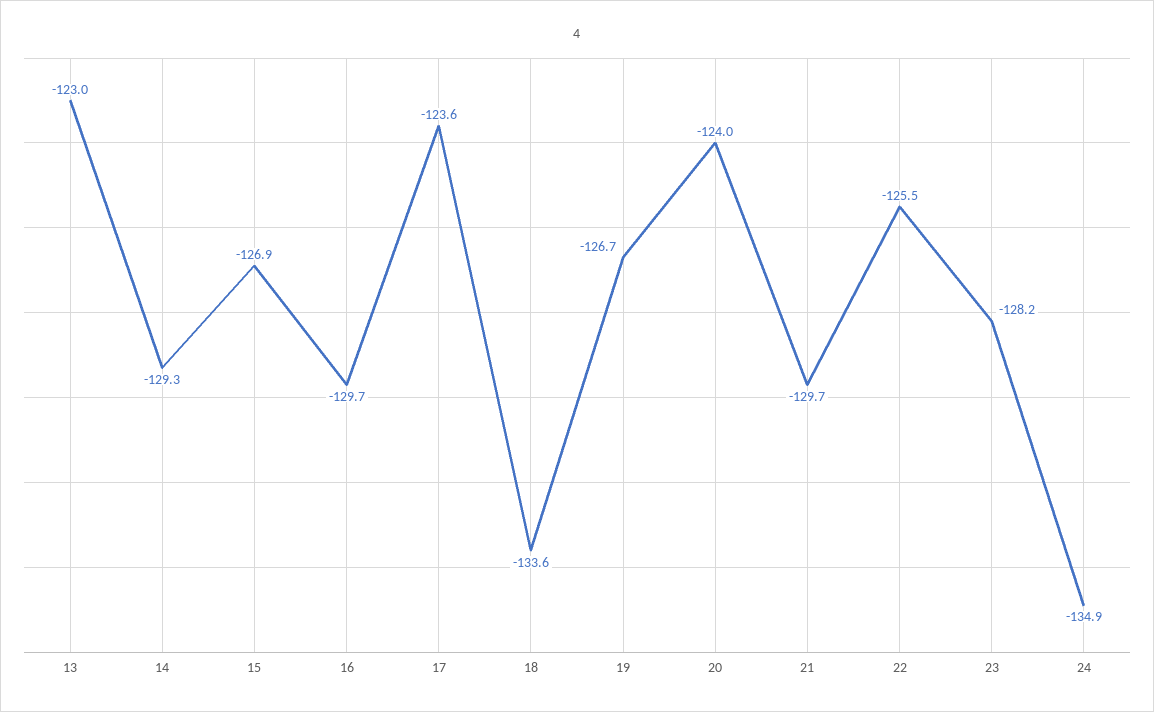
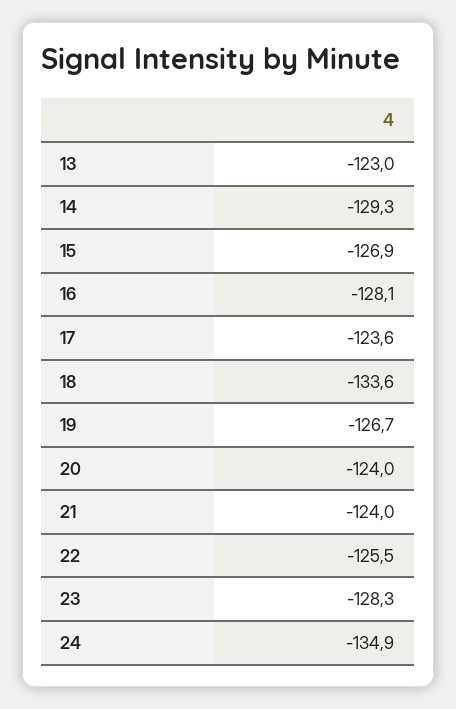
16: -129.7 -> -128.1
21: -129.7 -> -124
23: -128.2 -> -128.3

